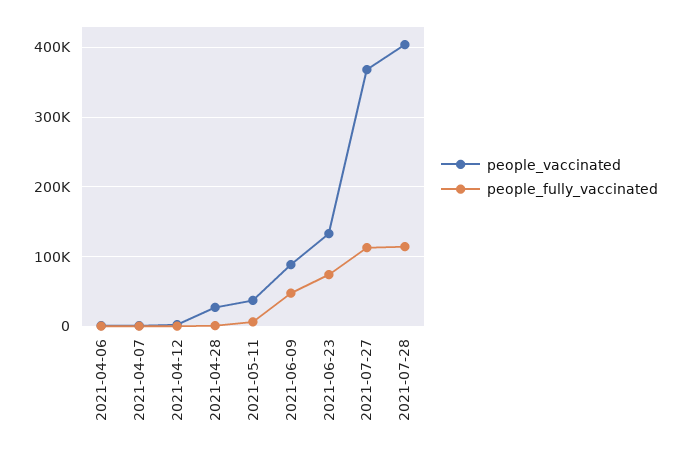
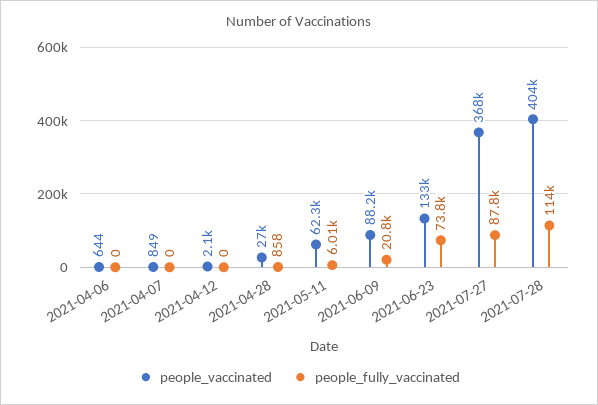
people_vaccinated, 2021-05-11: 40000 -> 62300
people_fully_vaccinated, 2021-06-09: 50000 -> 20800
people_fully_vaccinated, 2021-07-27: 110000 -> 87800

